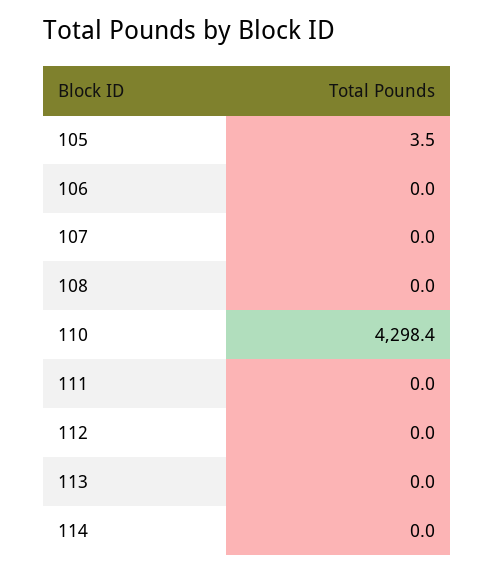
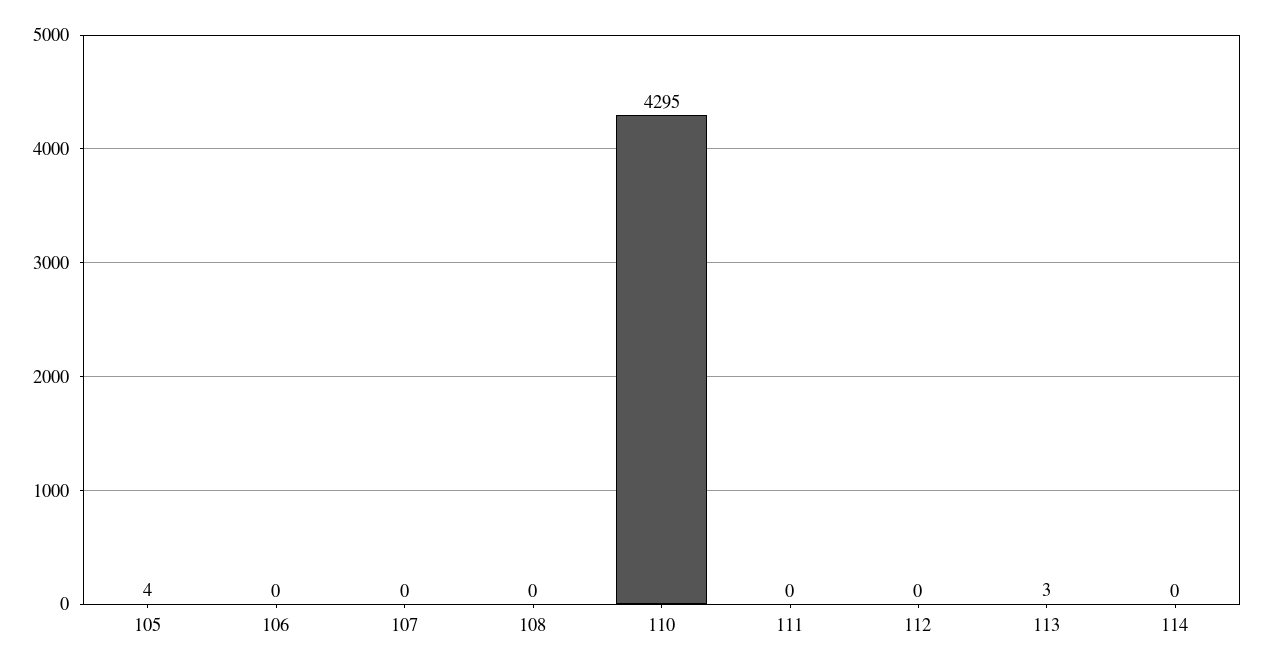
110: 4298.4 -> 4295
113: 0 -> 3

